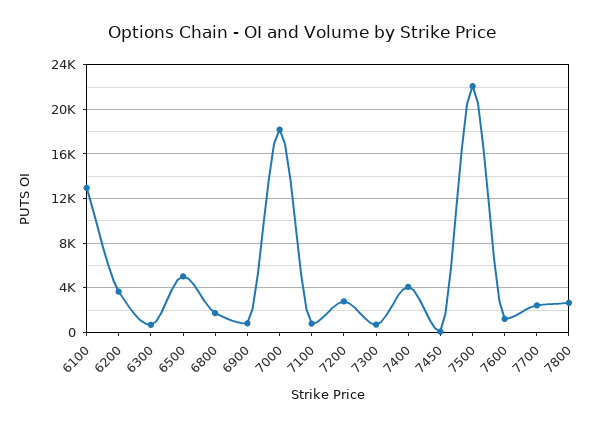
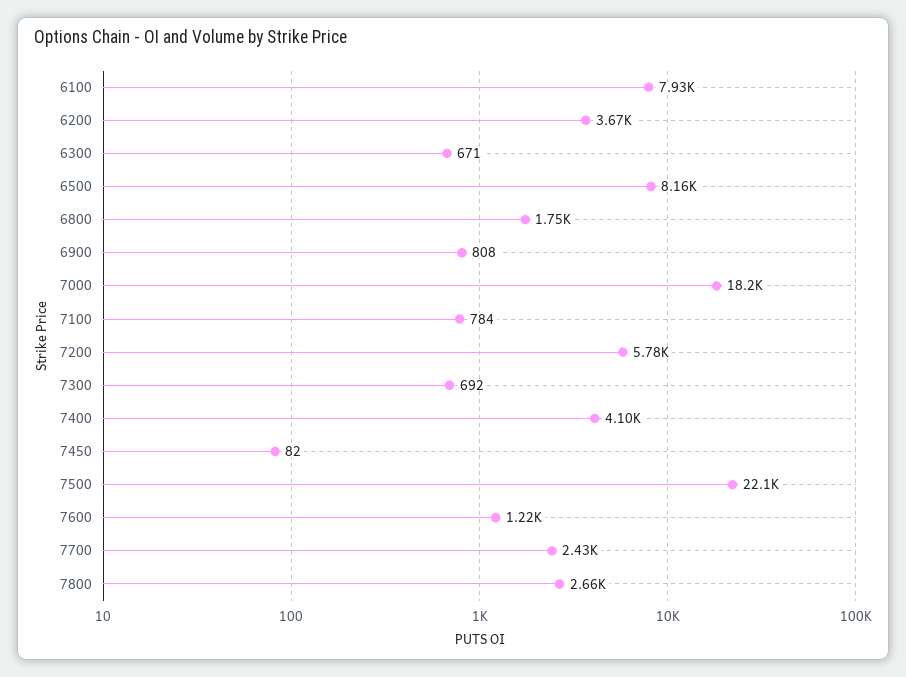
6100: 13000 -> 7930
6500: 5000 -> 8160
7200: 3000 -> 5780

